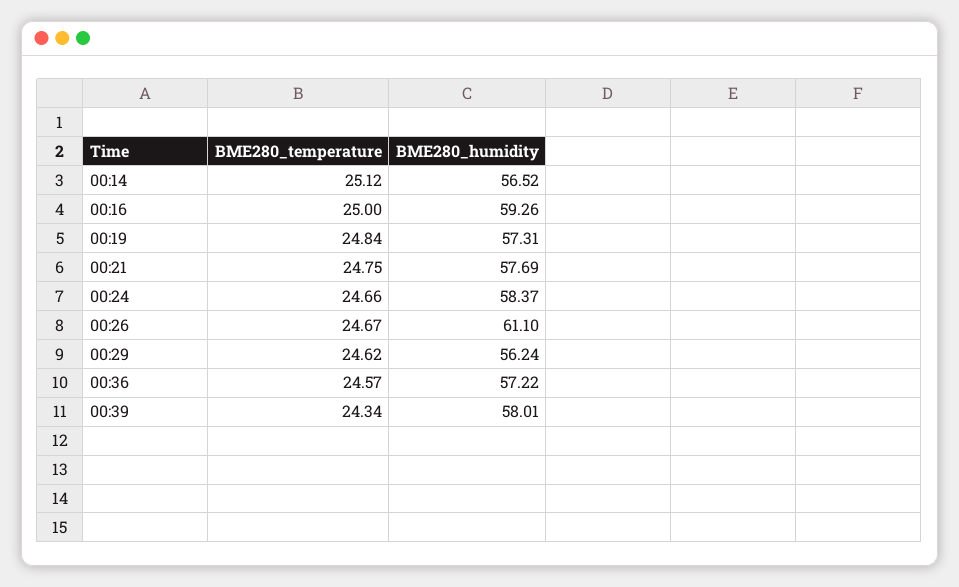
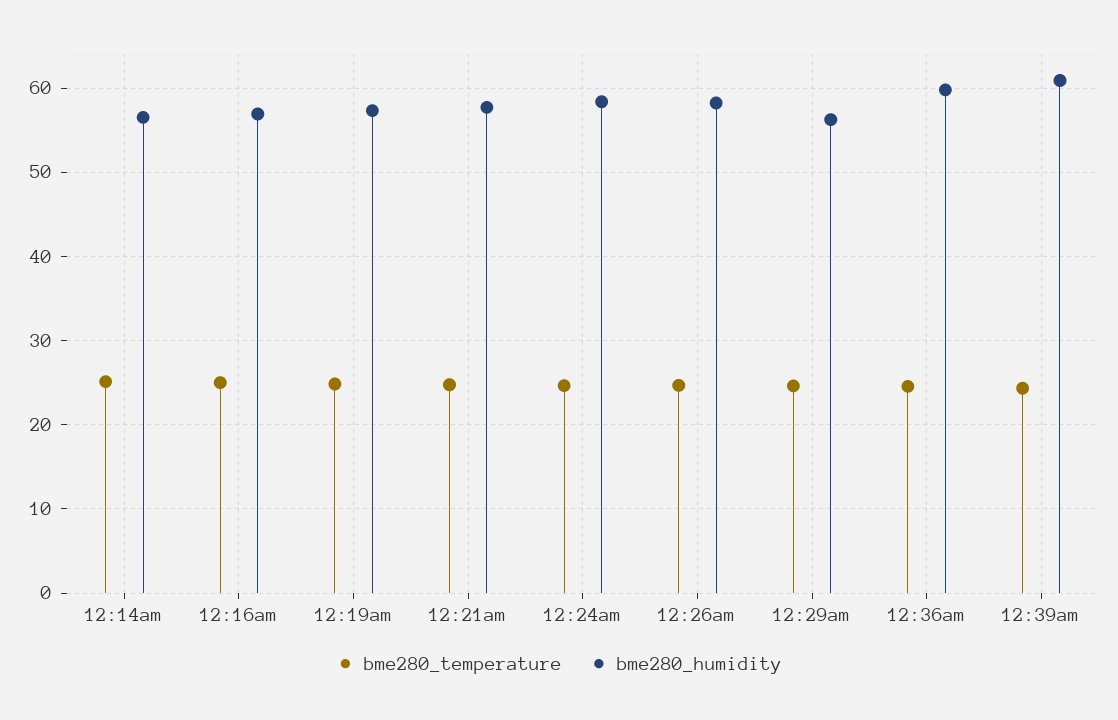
BME280_humidity, 00:16: 59.26 -> 57
BME280_humidity, 00:26: 61.1 -> 58
BME280_humidity, 00:36: 57.22 -> 60
BME280_humidity, 00:39: 58.01 -> 61

